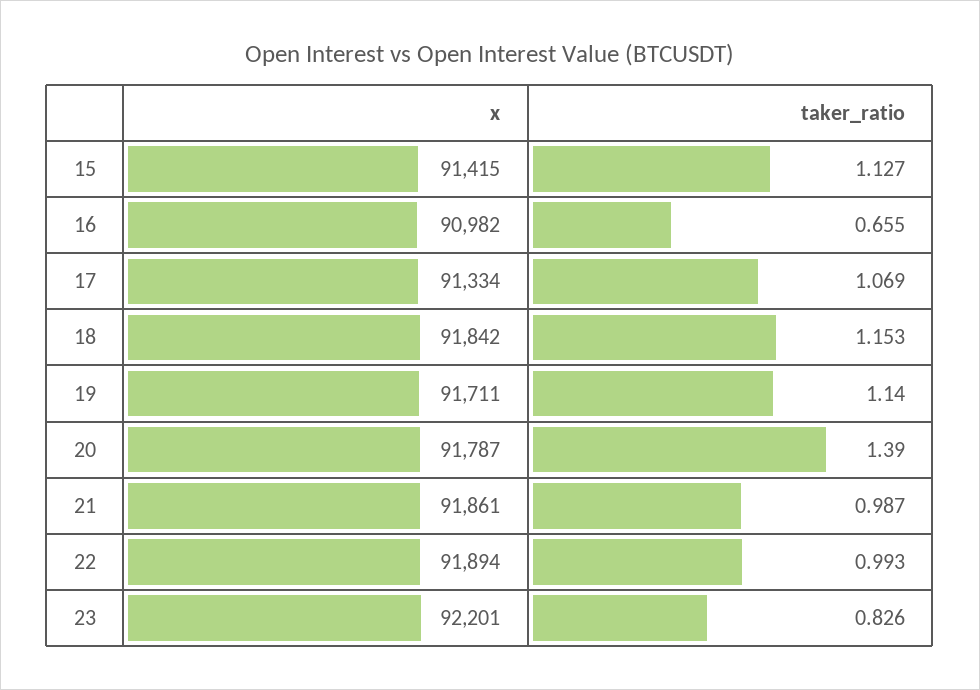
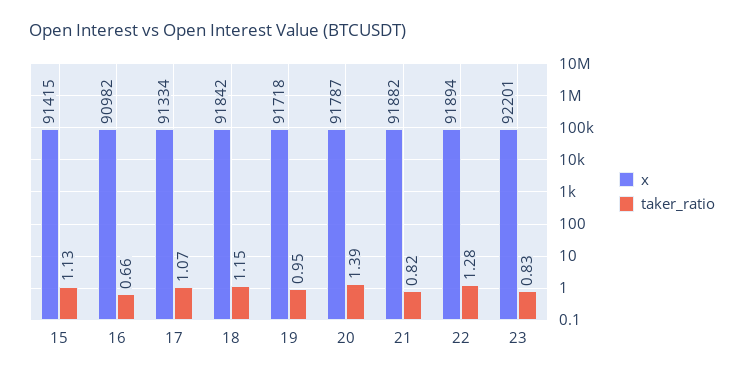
x, 19: 91711 -> 91718
taker_ratio, 19: 1.14 -> 0.95
x, 21: 91861 -> 91882
taker_ratio, 21: 0.987 -> 0.82
taker_ratio, 22: 0.993 -> 1.28

